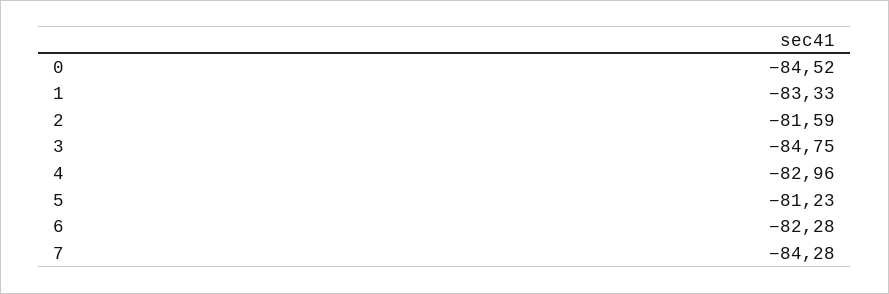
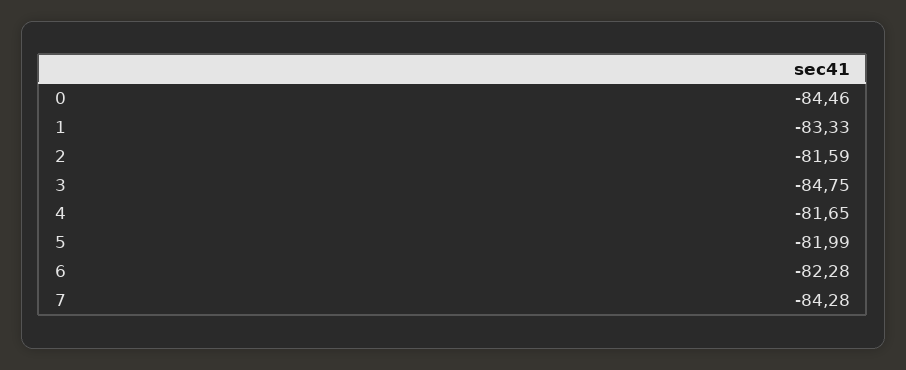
0: -84.52 -> -84.46
4: -82.96 -> -81.65
5: -81.23 -> -81.99

